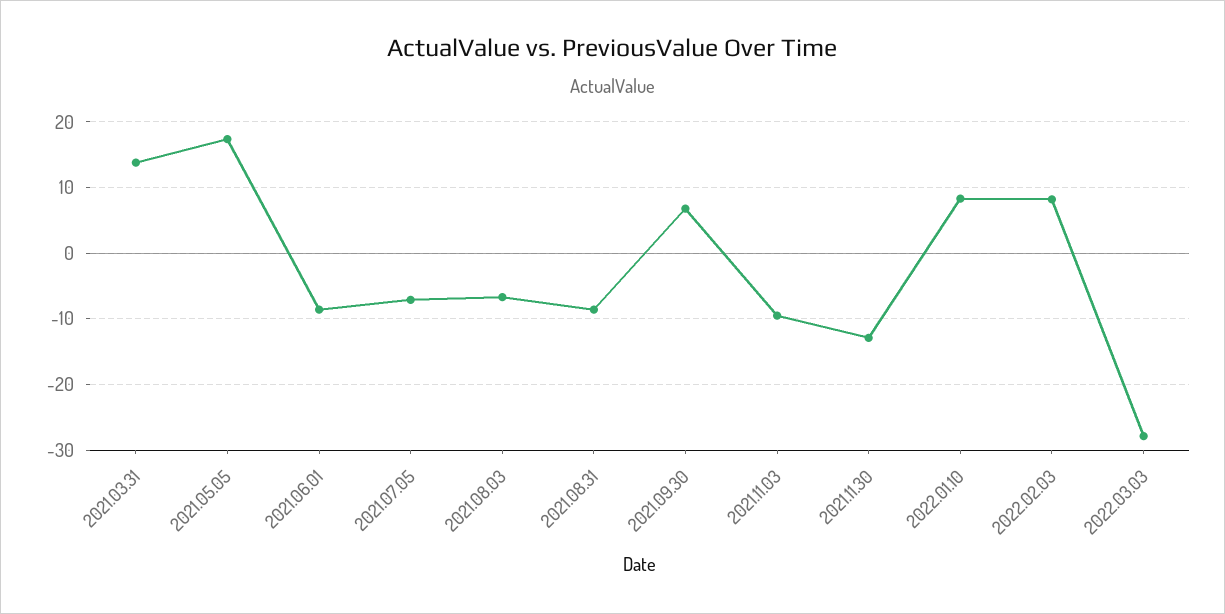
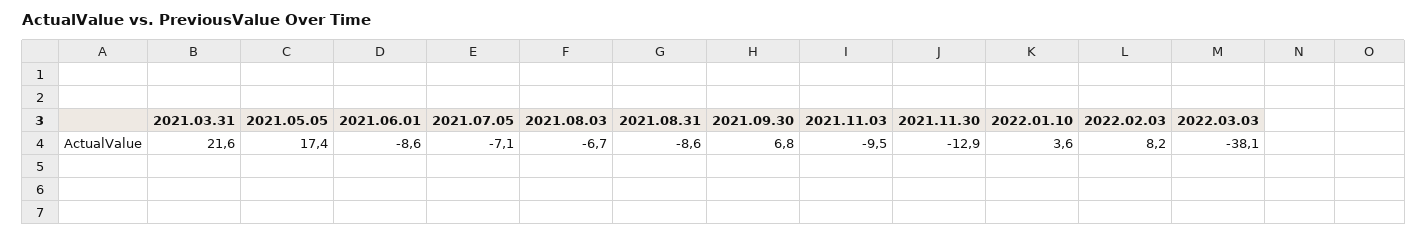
2021.03.31: 14 -> 21.6
2022.01.10: 8 -> 3.6
2022.03.03: -28 -> -38.1

